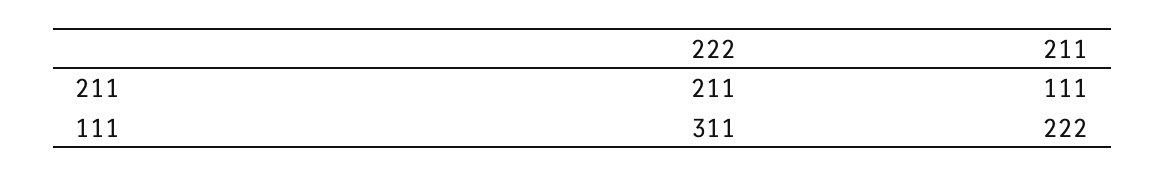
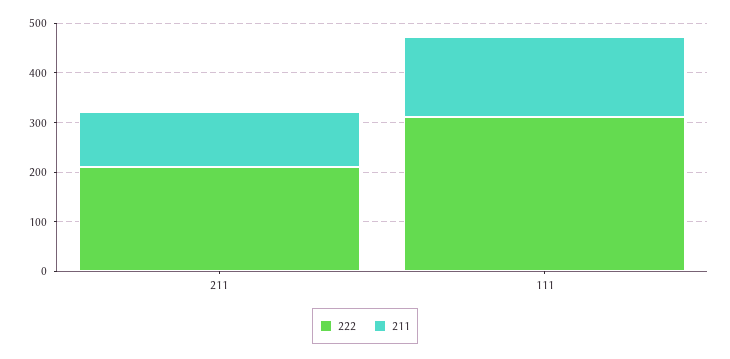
211, 111: 222 -> 160

